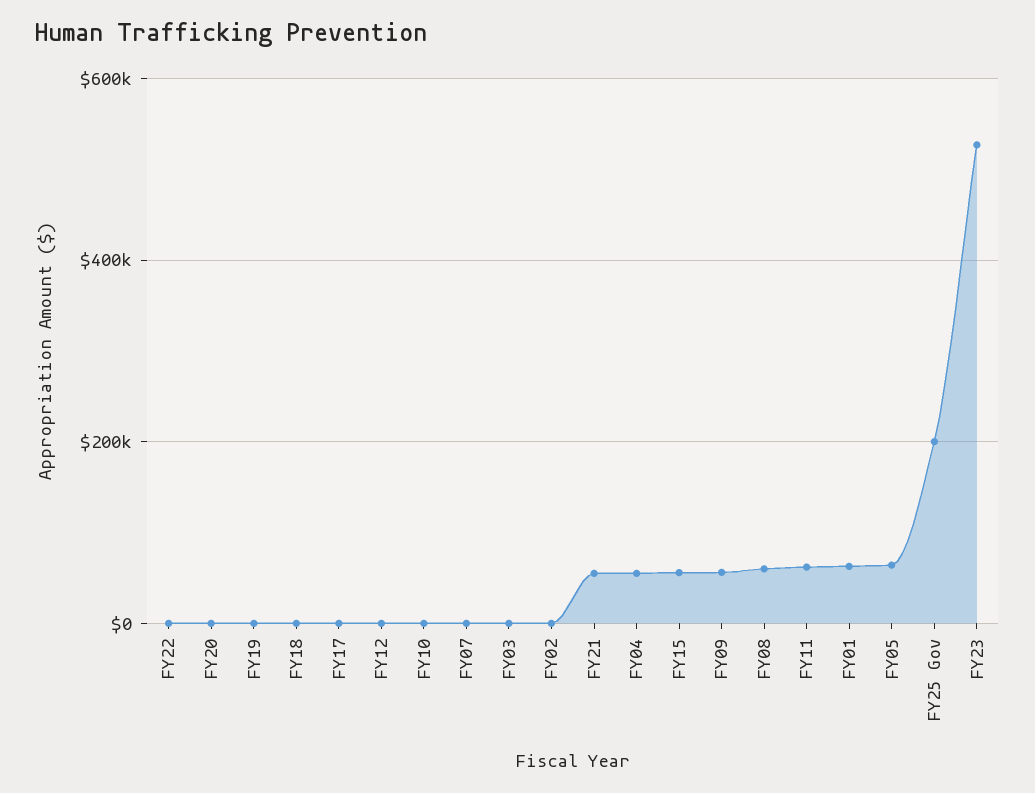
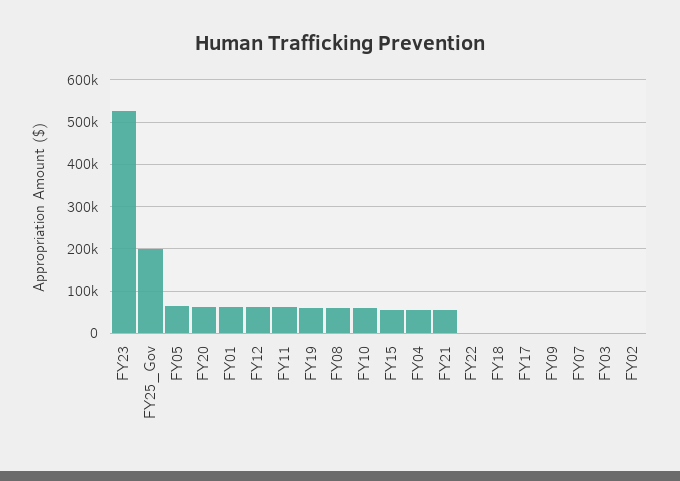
FY20: 0 -> 60000
FY19: 0 -> 60000
FY12: 0 -> 60000
FY10: 0 -> 60000
FY09: 60000 -> 0

